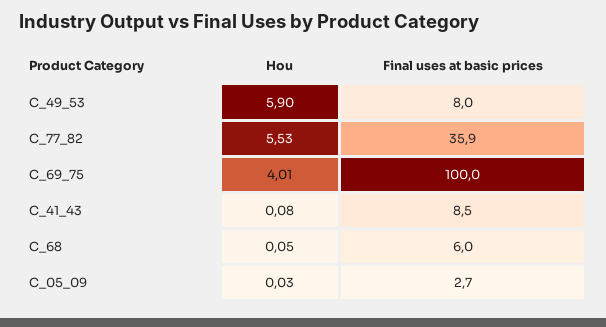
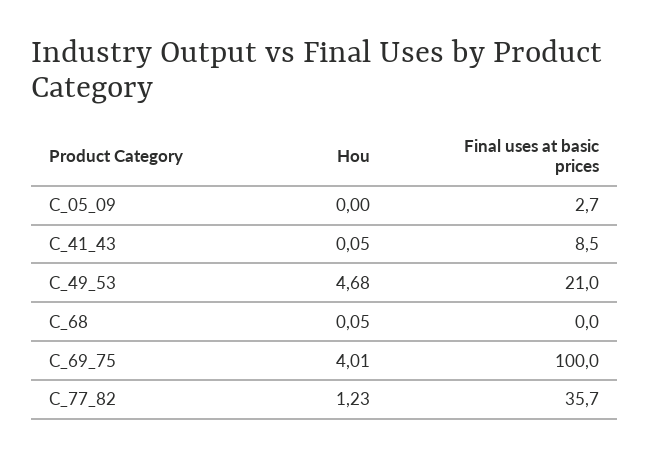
Hou, C_49_53: 5.9 -> 4.68
Final uses at basic prices, C_49_53: 8 -> 21
Hou, C_77_82: 5.53 -> 1.23
Final uses at basic prices, C_77_82: 35.9 -> 35.7
Hou, C_41_43: 0.08 -> 0.05
Final uses at basic prices, C_68: 6 -> 0
Hou, C_05_09: 0.03 -> 0

